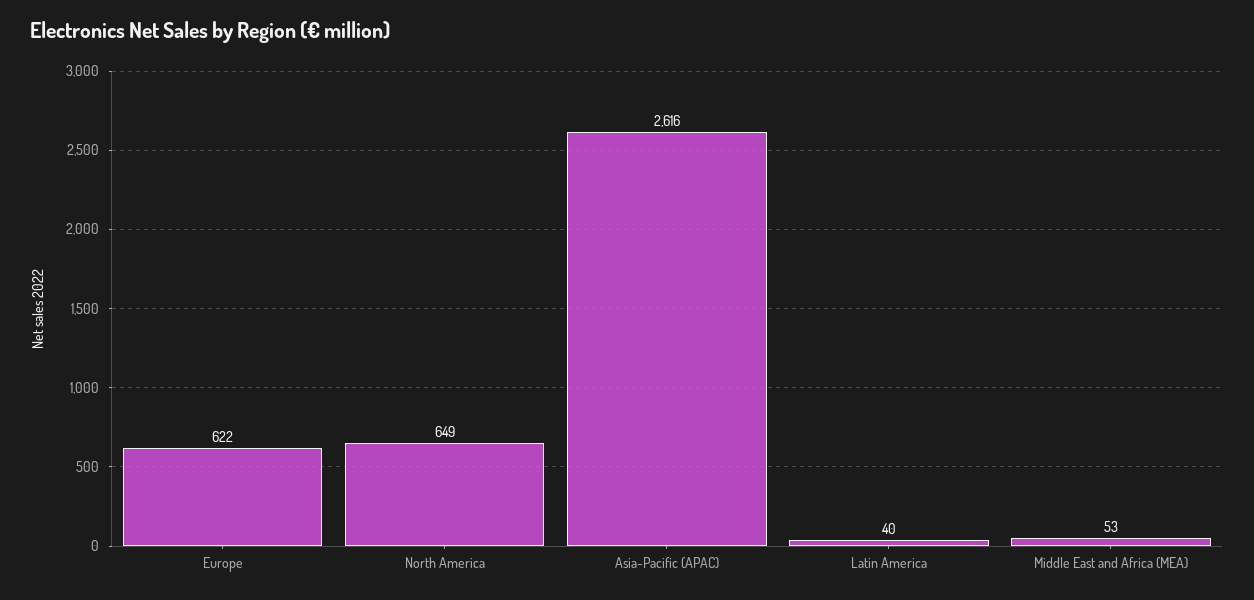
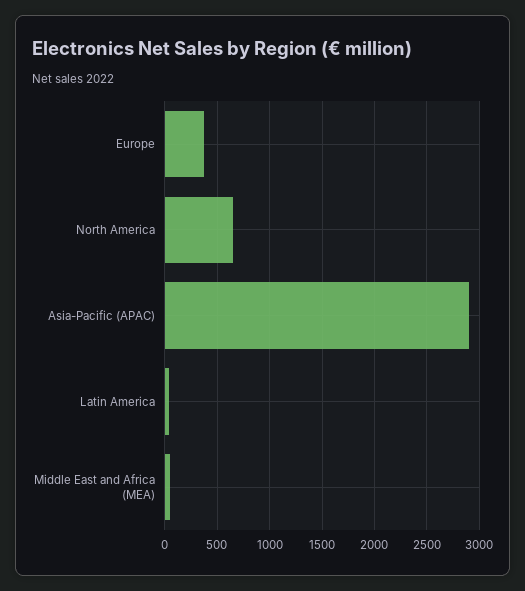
Europe: 622 -> 400
Asia-Pacific (APAC): 2616 -> 2900

